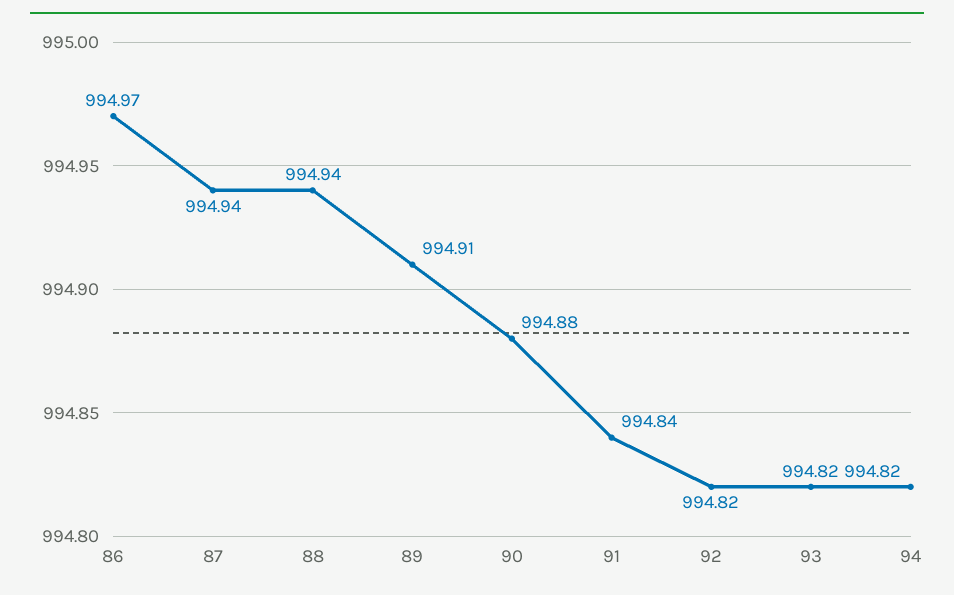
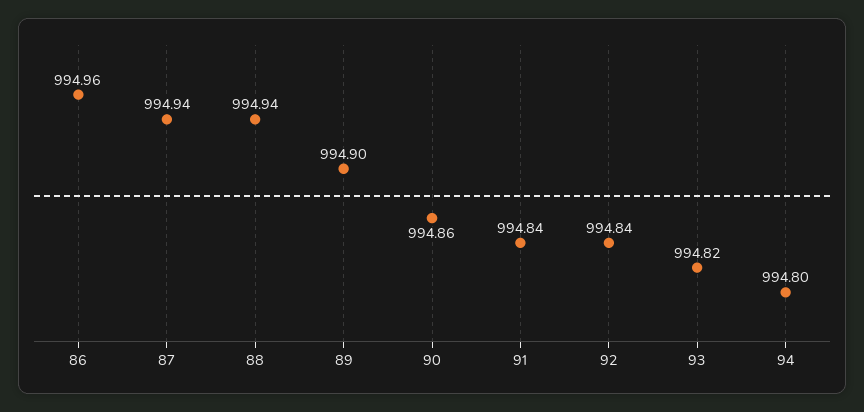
86: 994.97 -> 994.96
89: 994.91 -> 994.9
90: 994.88 -> 994.86
92: 994.82 -> 994.84
94: 994.82 -> 994.8

